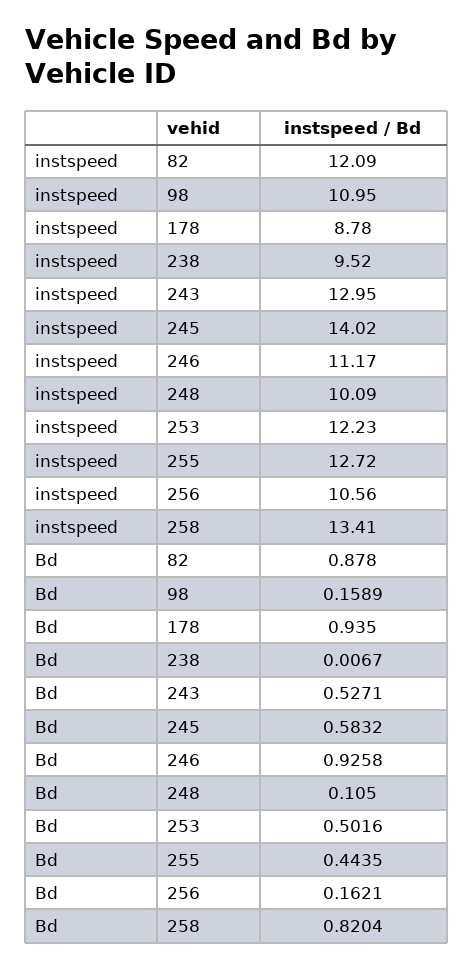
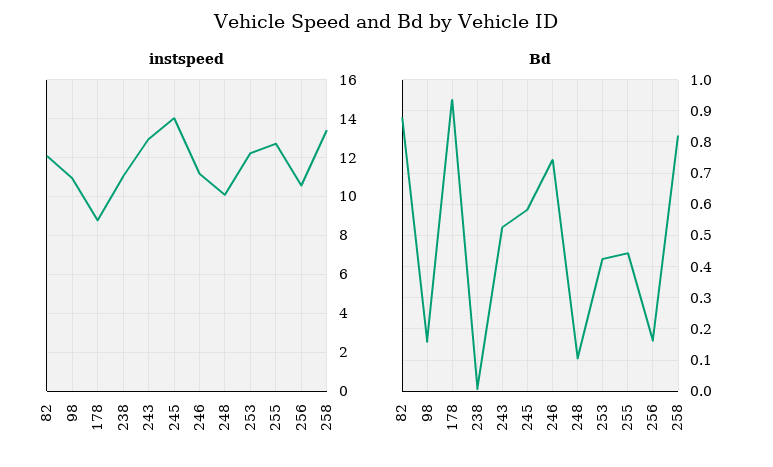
instspeed, 238: 9.52 -> 11
Bd, 246: 0.9258 -> 0.74
Bd, 253: 0.5016 -> 0.42

